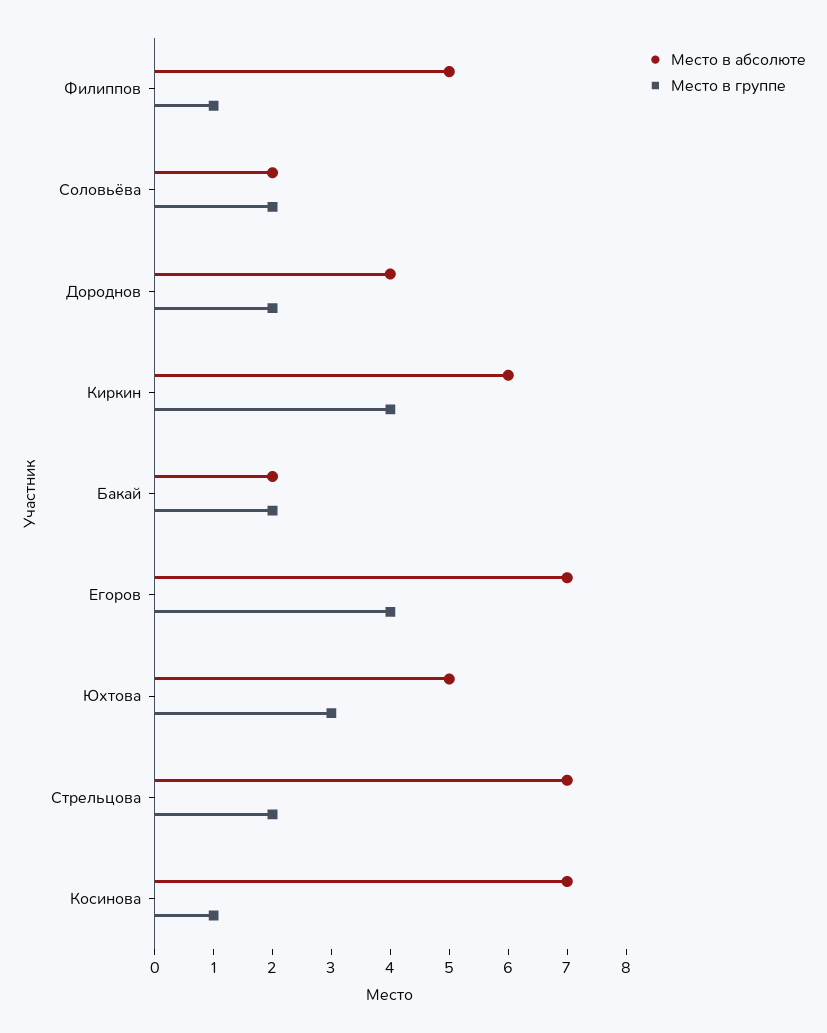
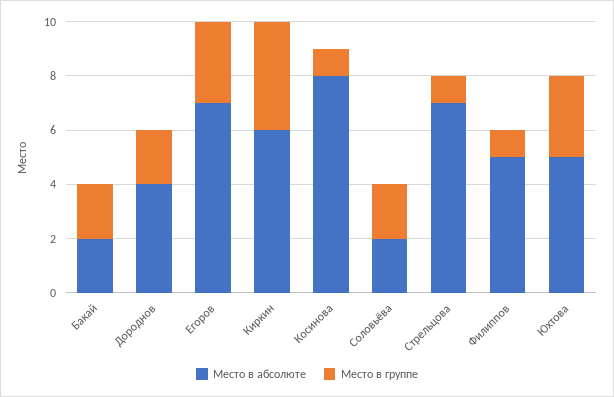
Место в группе, Егоров: 4 -> 3
Место в группе, Стрельцова: 2 -> 1
Место в абсолюте, Косинова: 7 -> 8

